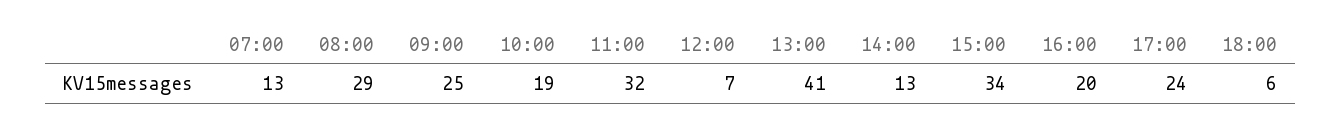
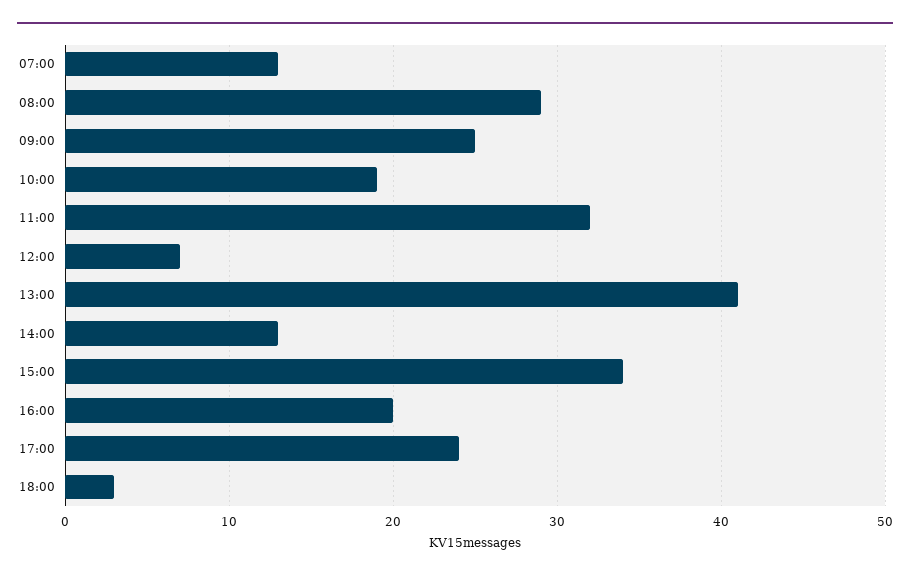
18:00: 6 -> 3

